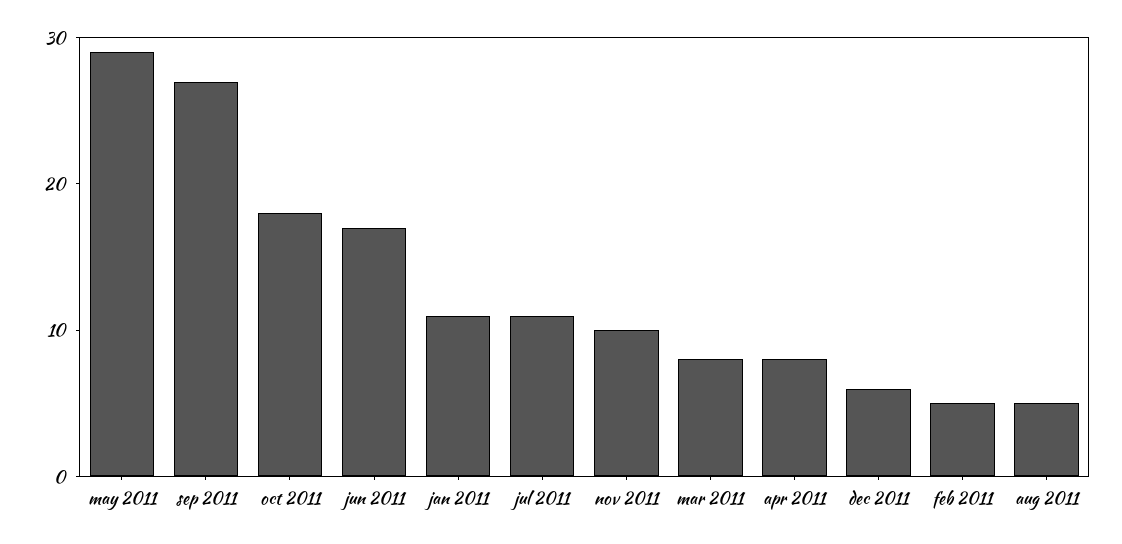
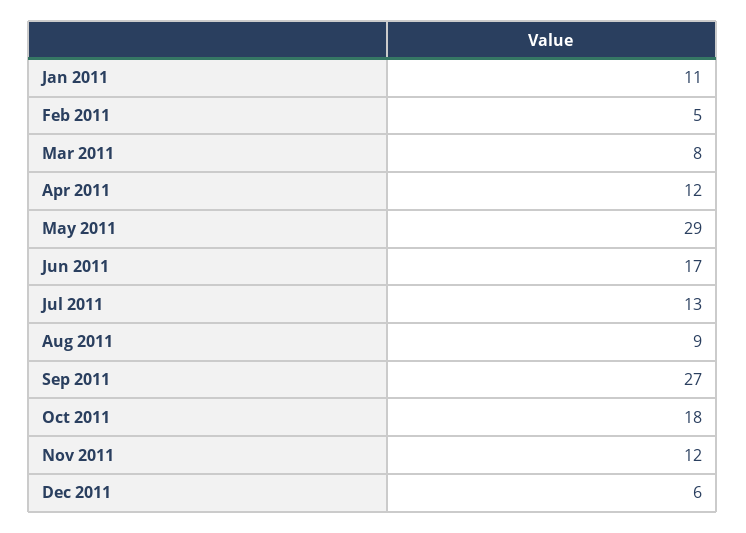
jul 2011: 11 -> 13
nov 2011: 10 -> 12
apr 2011: 8 -> 12
aug 2011: 5 -> 9

